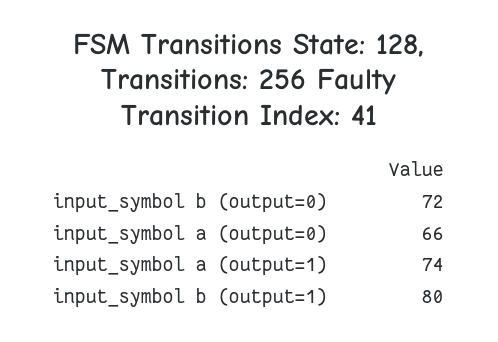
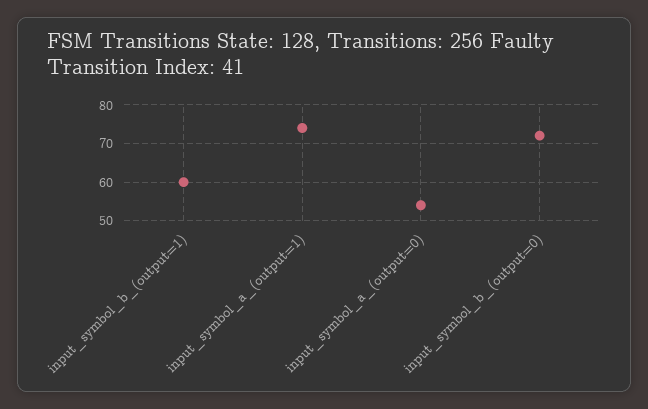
input_symbol a (output=0): 66 -> 55
input_symbol b (output=1): 80 -> 60

